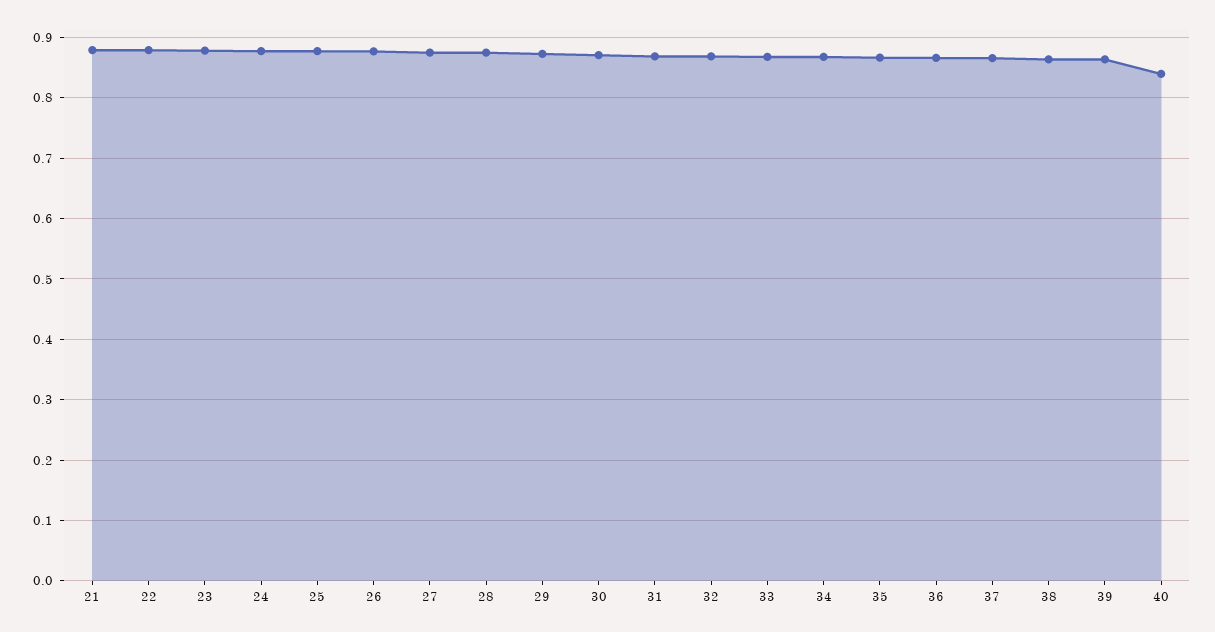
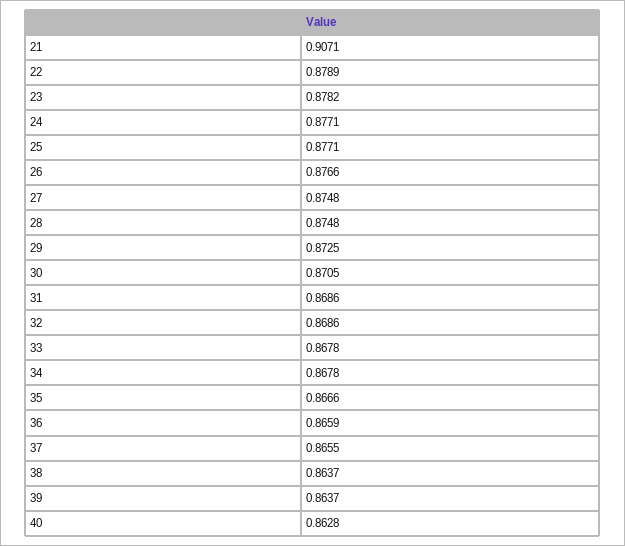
21: 0.88 -> 0.9071
40: 0.84 -> 0.8628

